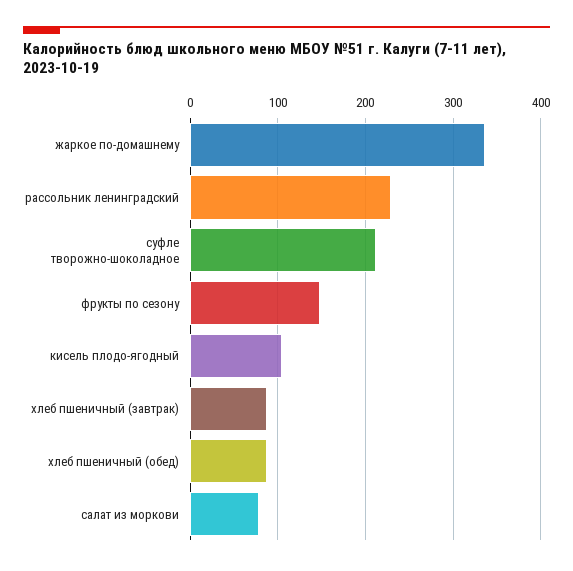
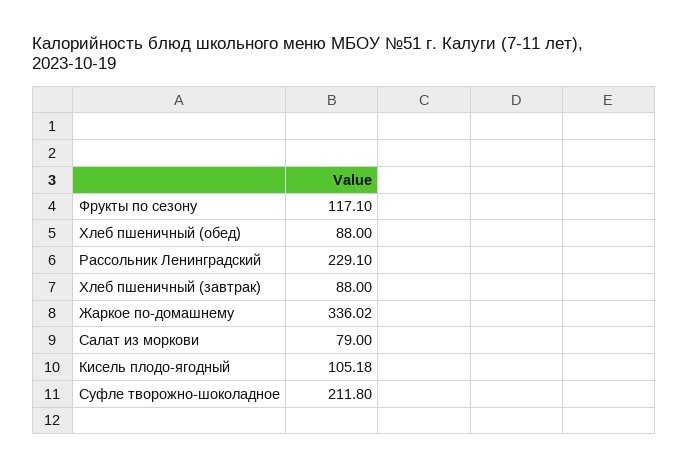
фрукты по сезону: 150 -> 117.1

